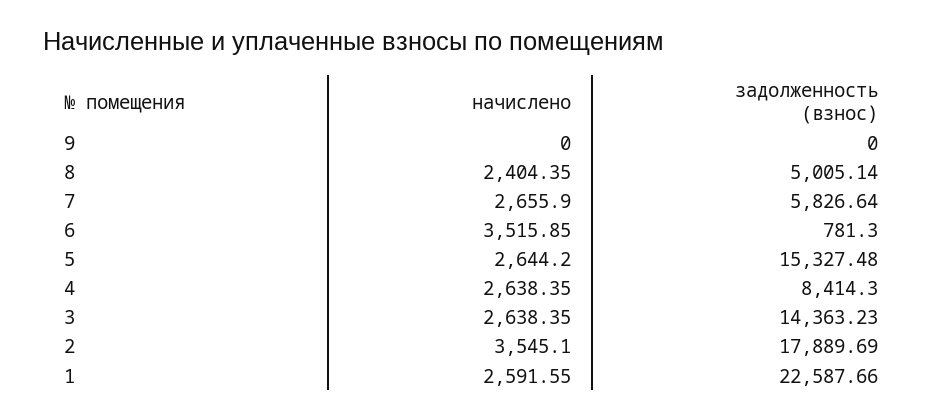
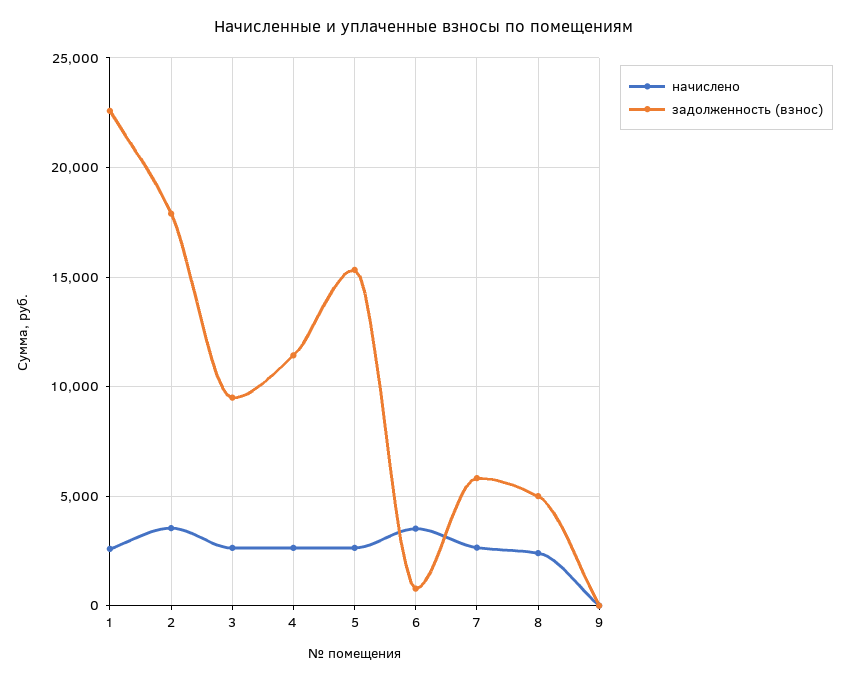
задолженность (взнос), 4: 8414.3 -> 11500
задолженность (взнос), 3: 14363.23 -> 9500

